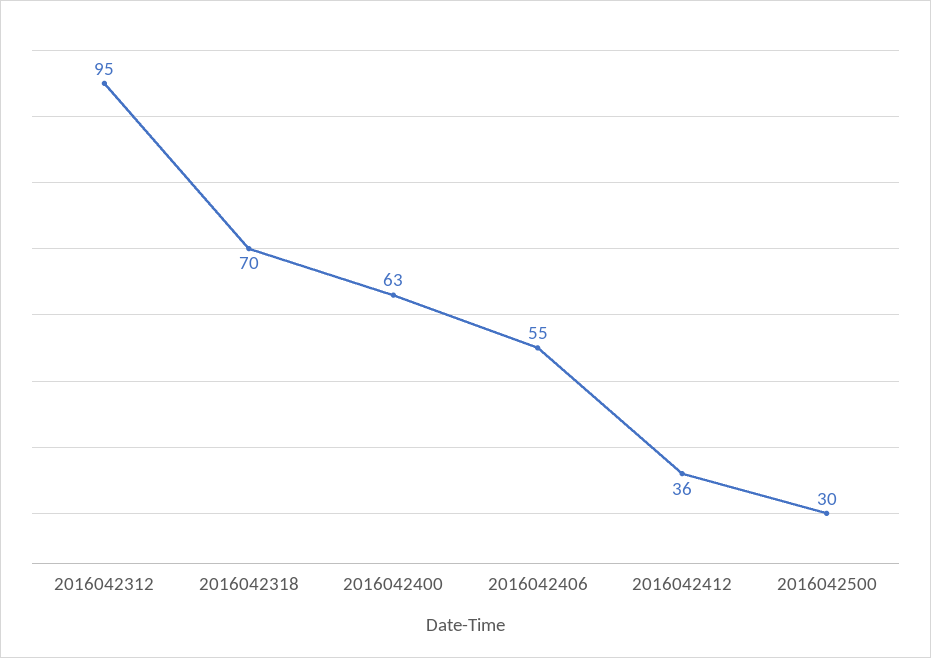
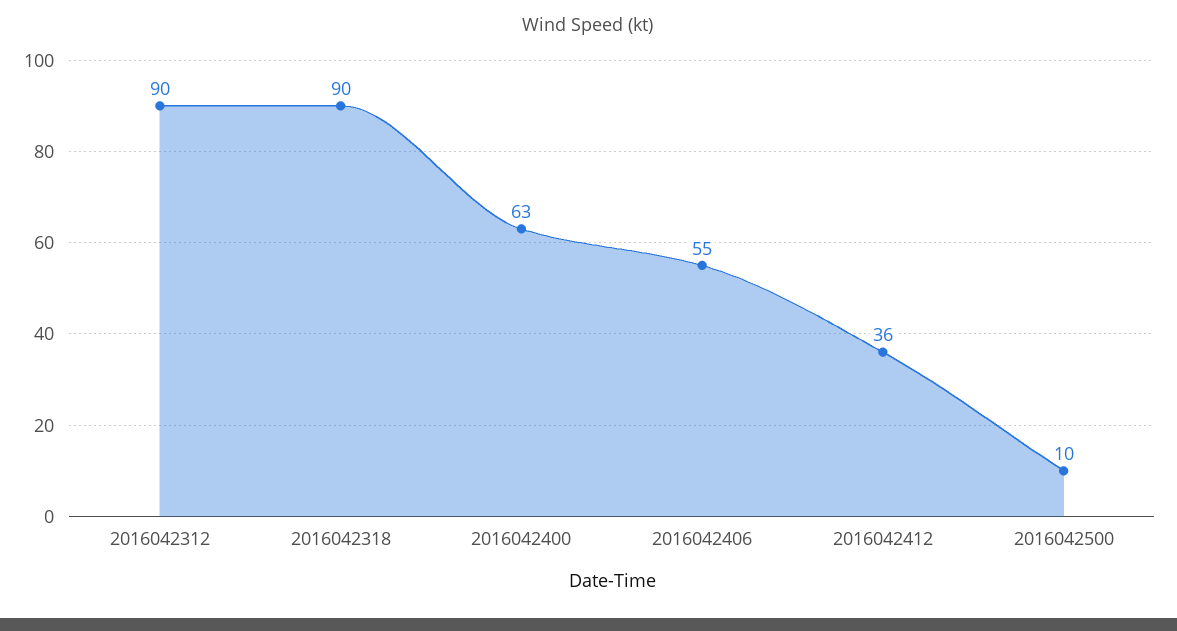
2016042312: 95 -> 90
2016042318: 70 -> 90
2016042500: 30 -> 10

